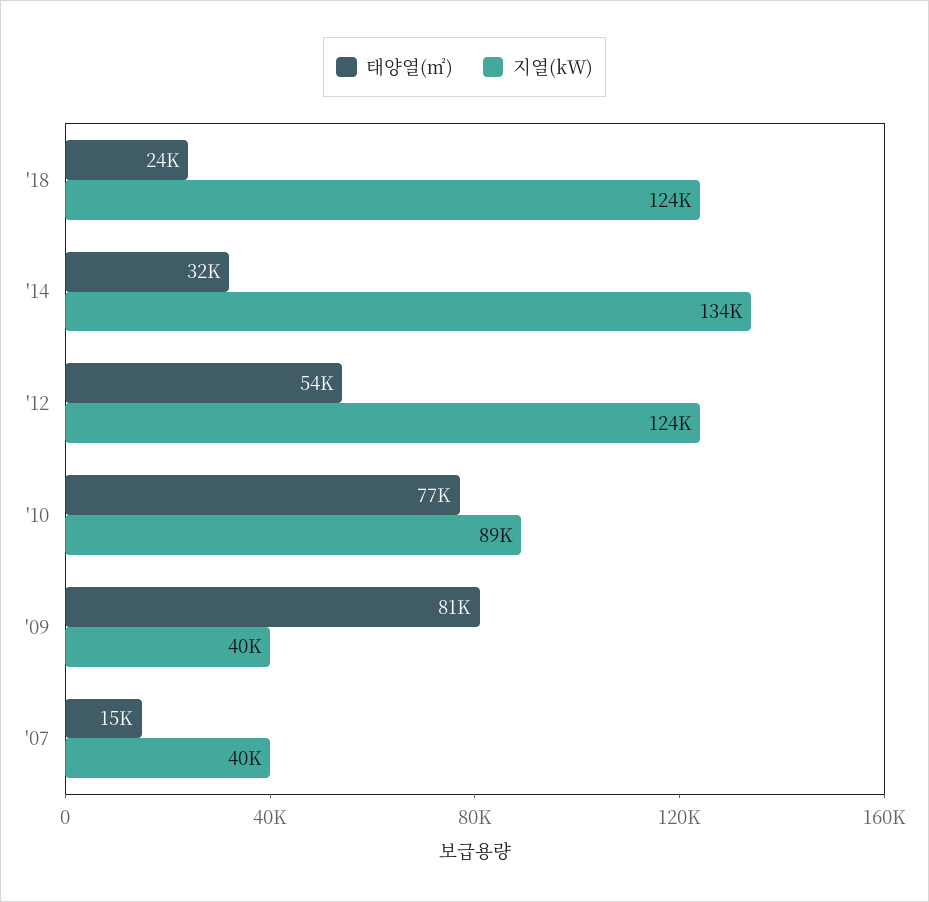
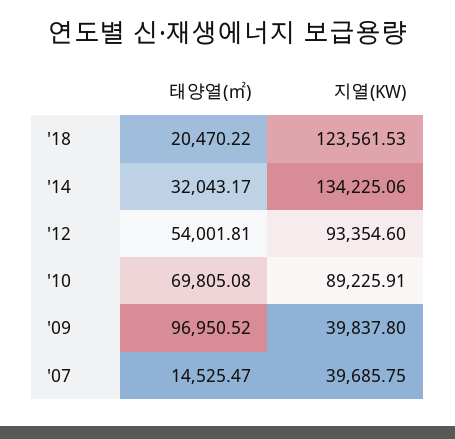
태양열(㎡), '18: 24000 -> 20470.22
지열(kW), '12: 124000 -> 93354.6
태양열(㎡), '10: 77000 -> 69805.08
태양열(㎡), '09: 81000 -> 96950.52

